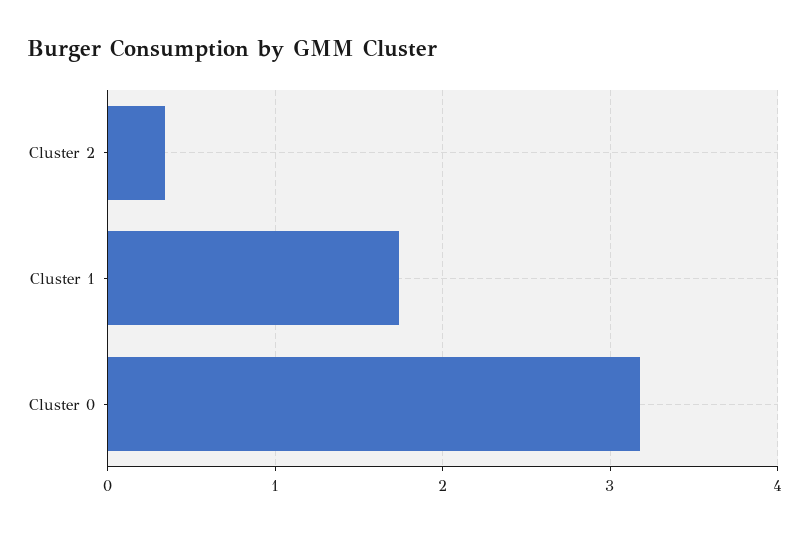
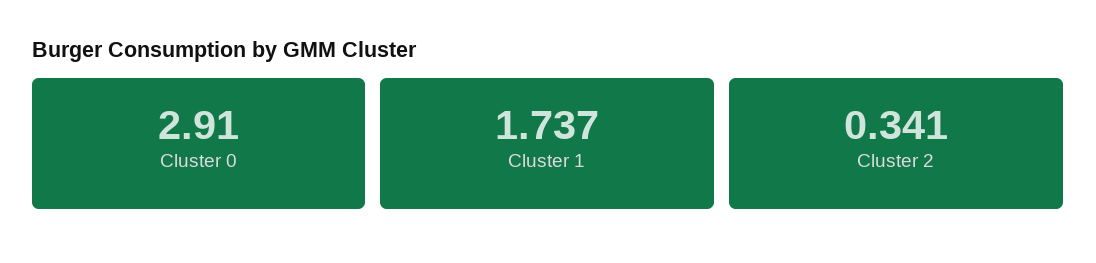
Cluster 0: 3.2 -> 2.91

